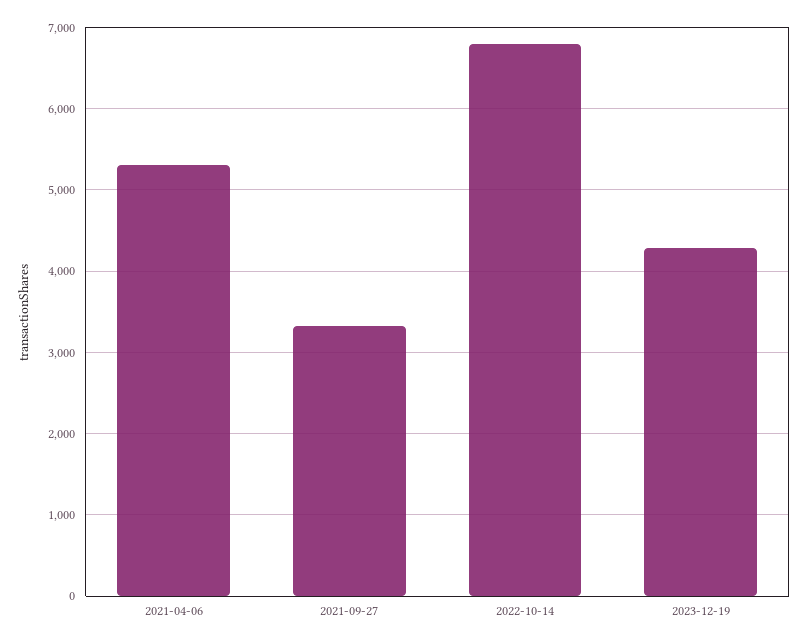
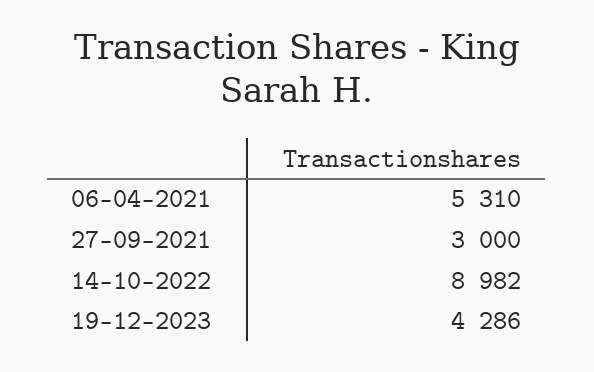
2021-09-27: 3300 -> 3000
2022-10-14: 6800 -> 8982

